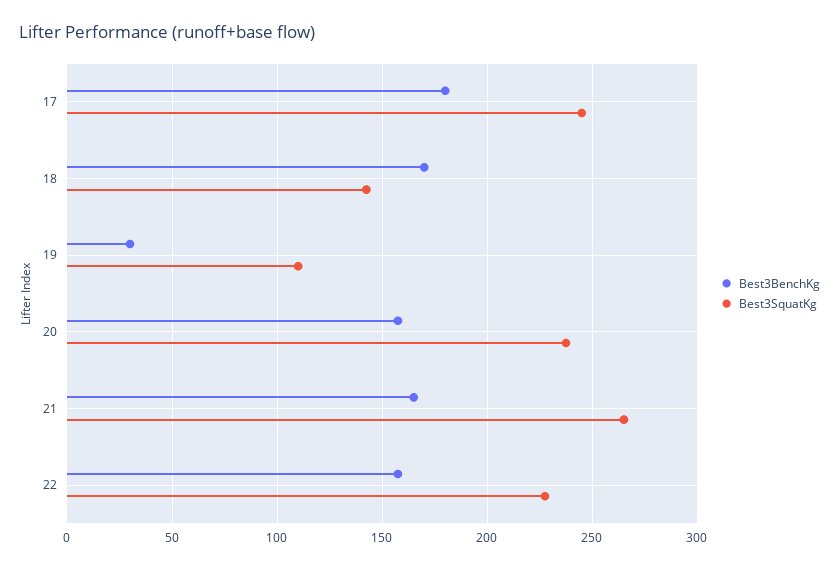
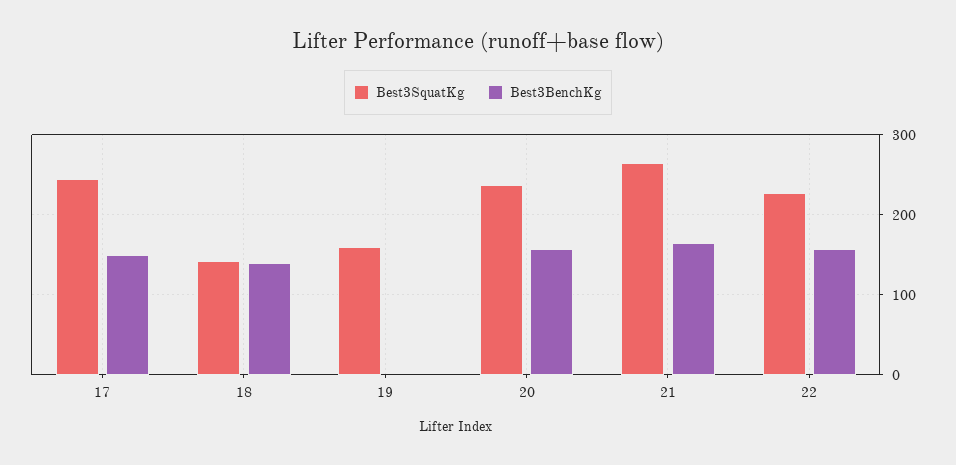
Best3BenchKg, 17: 180 -> 150
Best3BenchKg, 18: 170 -> 140
Best3BenchKg, 19: 30 -> 0
Best3SquatKg, 19: 110 -> 160

